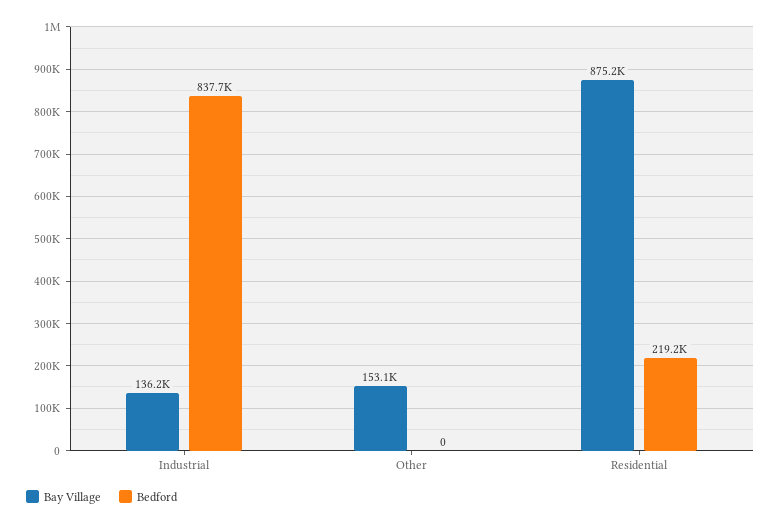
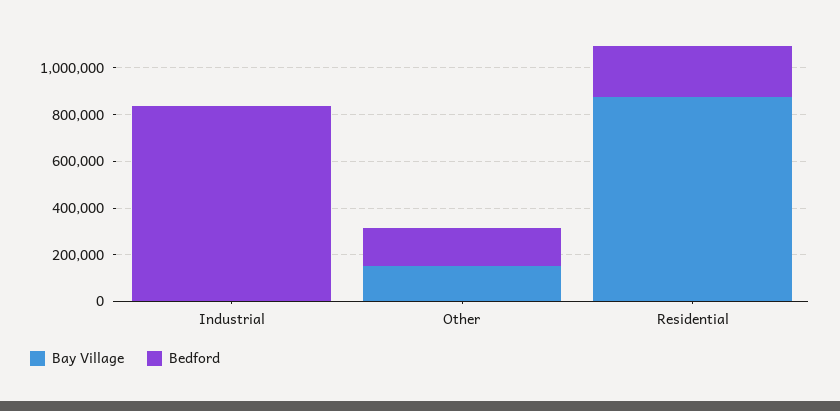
Bay Village, Industrial: 136200 -> 0
Bedford, Other: 0 -> 150000

